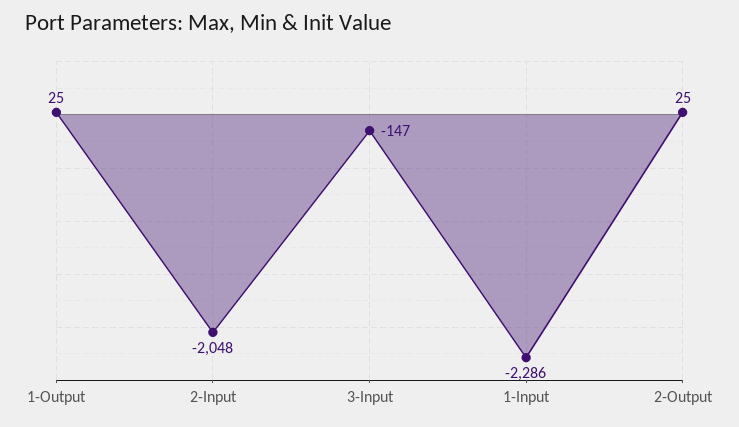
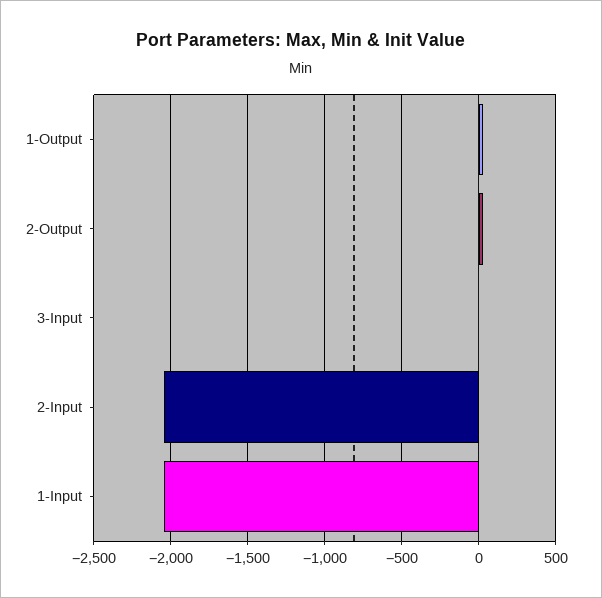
3-Input: -147 -> 0
1-Input: -2286 -> -2050

